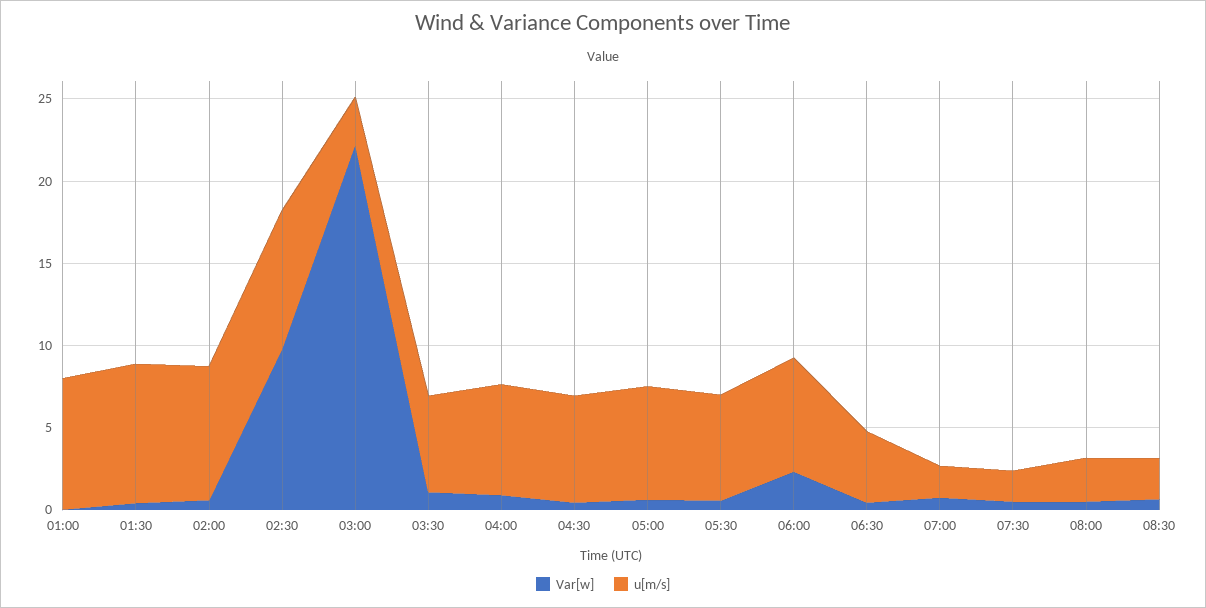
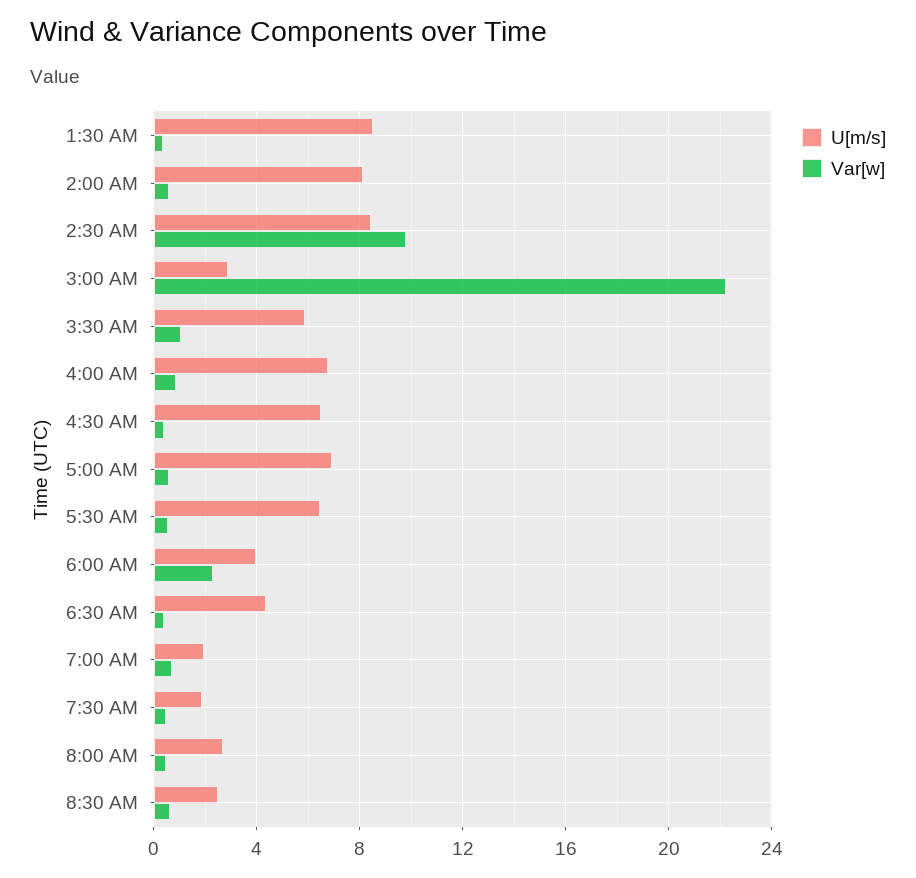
Var[w], 01:00: 0 -> none
u[m/s], 01:00: 8 -> none
u[m/s], 06:00: 7 -> 4

